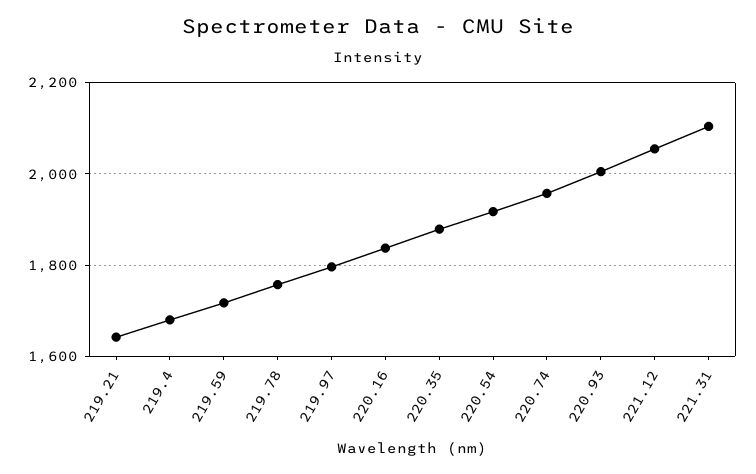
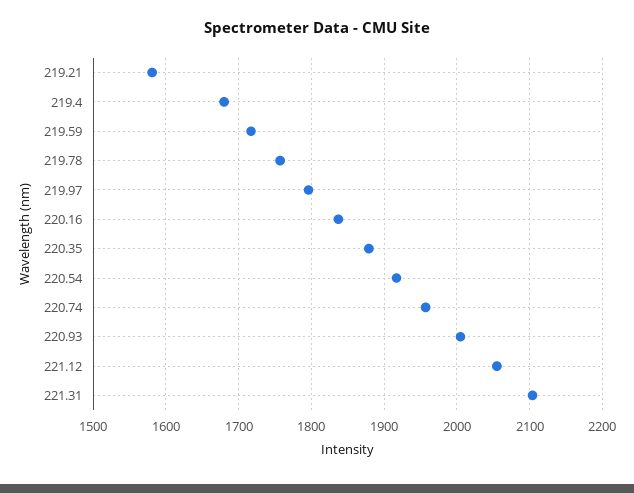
219.21: 1640 -> 1580

